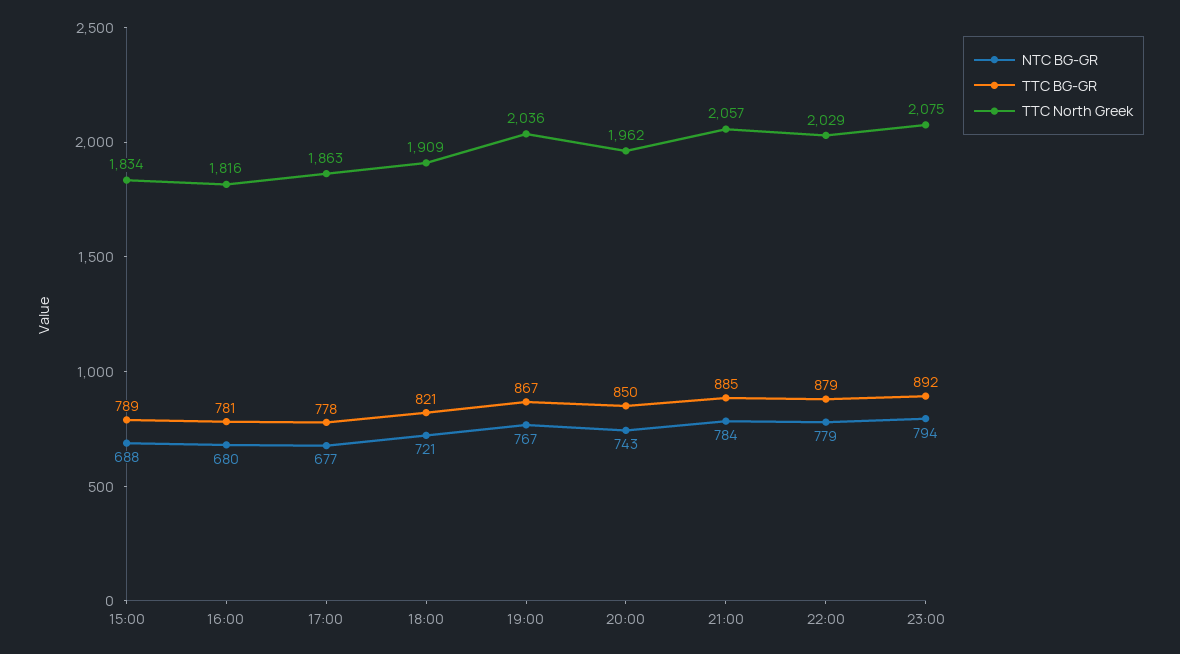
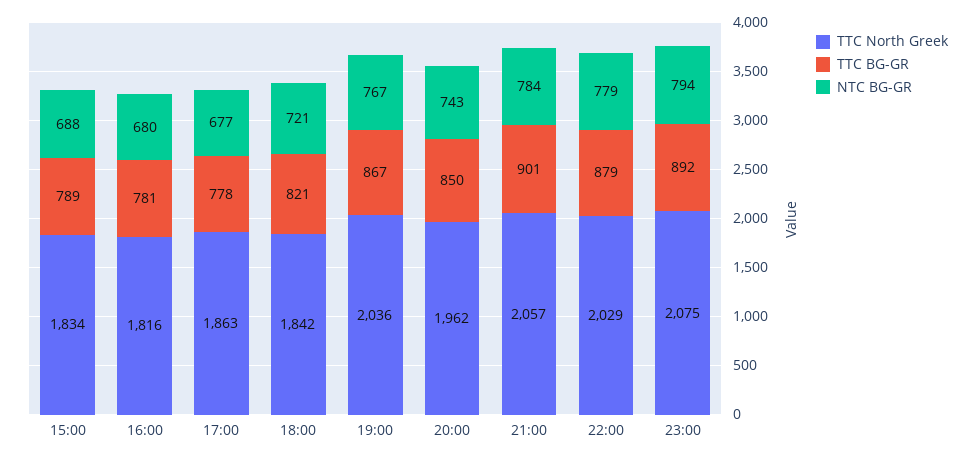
TTC North Greek, 18:00: 1909 -> 1842
TTC BG-GR, 21:00: 885 -> 901

